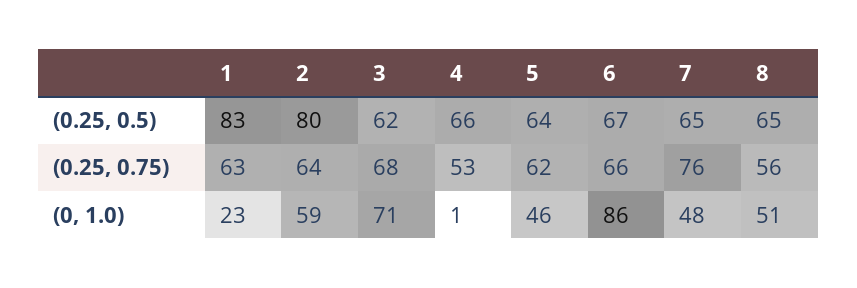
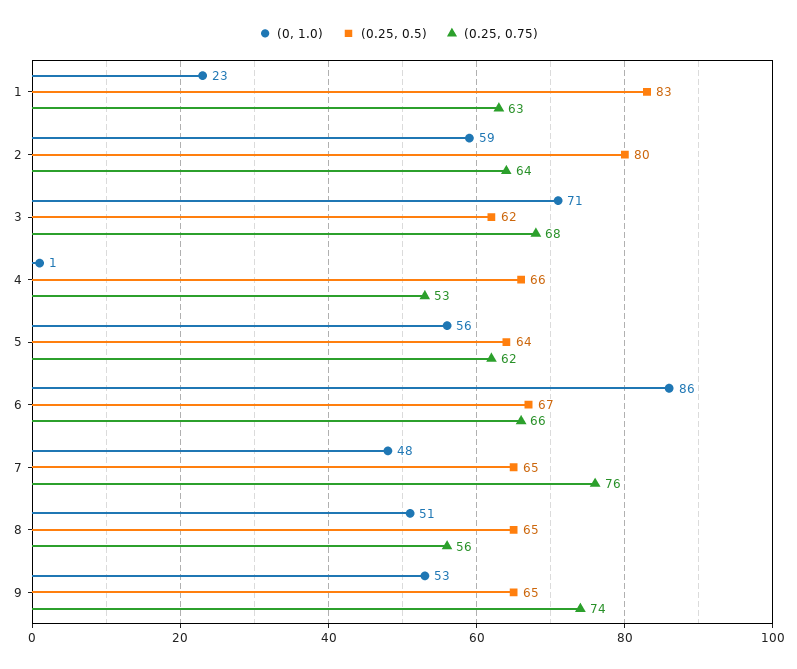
(0, 1.0), 5: 46 -> 56
(0, 1.0), 9: none -> 53
(0.25, 0.5), 9: none -> 65
(0.25, 0.75), 9: none -> 74

